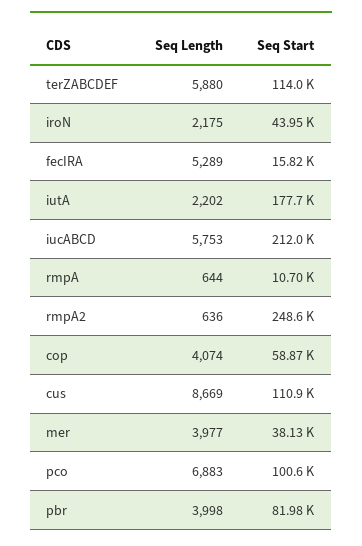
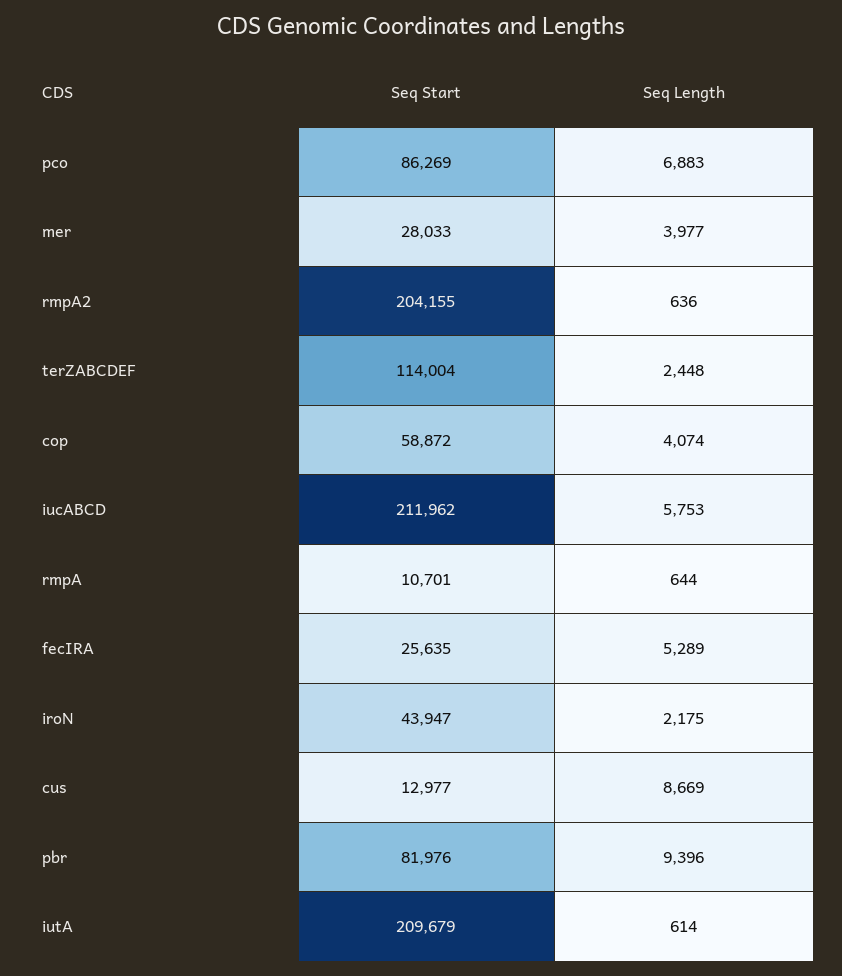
Seq Length, terZABCDEF: 5880 -> 2448
Seq Start, fecIRA: 15820 -> 25635
Seq Length, iutA: 2202 -> 614
Seq Start, iutA: 177700 -> 209679
Seq Start, rmpA2: 248600 -> 204155
Seq Start, cus: 110900 -> 12977
Seq Start, mer: 38130 -> 28033
Seq Start, pco: 100600 -> 86269
Seq Length, pbr: 3998 -> 9396

